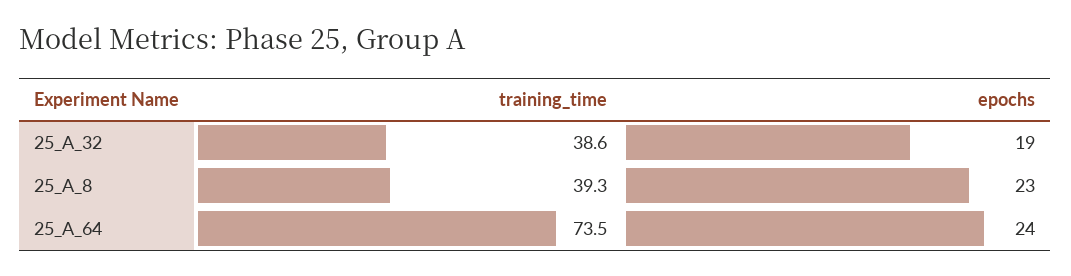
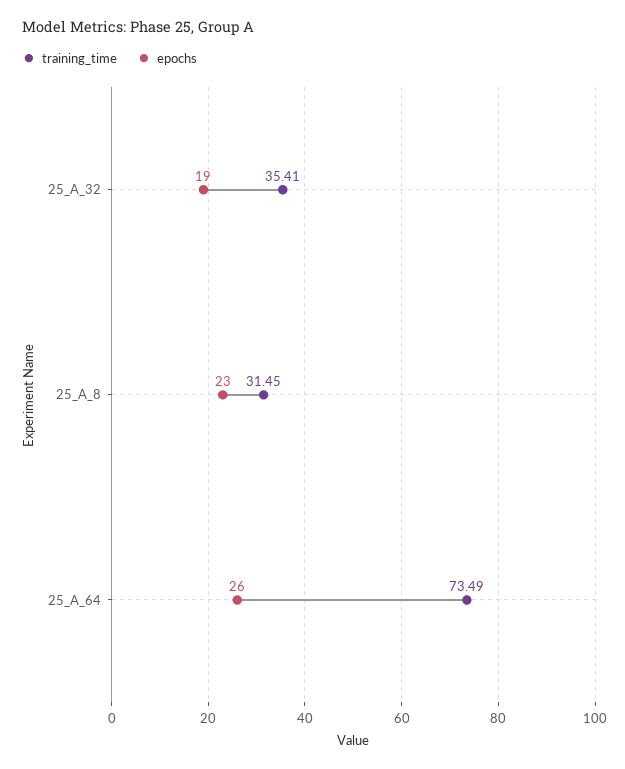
training_time, 25_A_32: 38.6 -> 35.41
training_time, 25_A_8: 39.3 -> 31.45
epochs, 25_A_64: 24 -> 26

